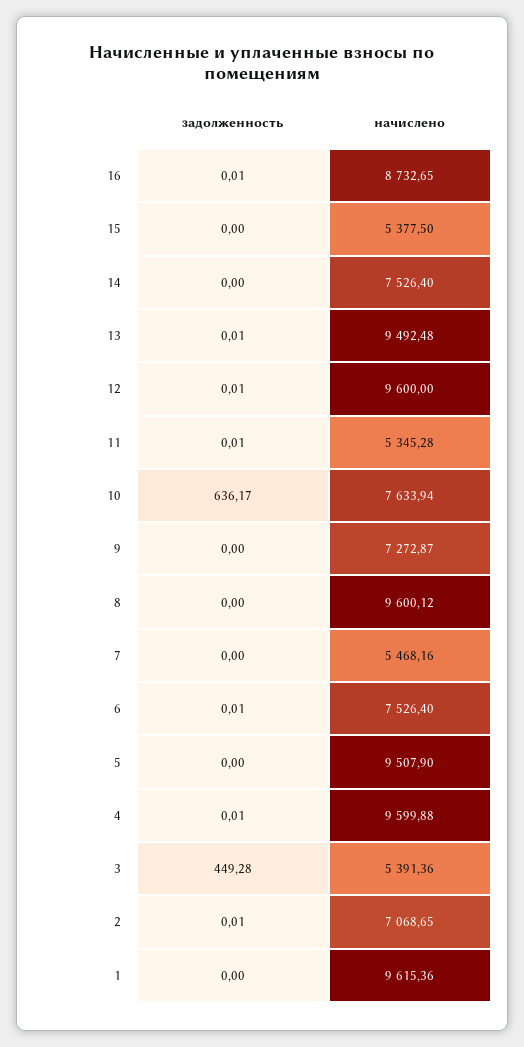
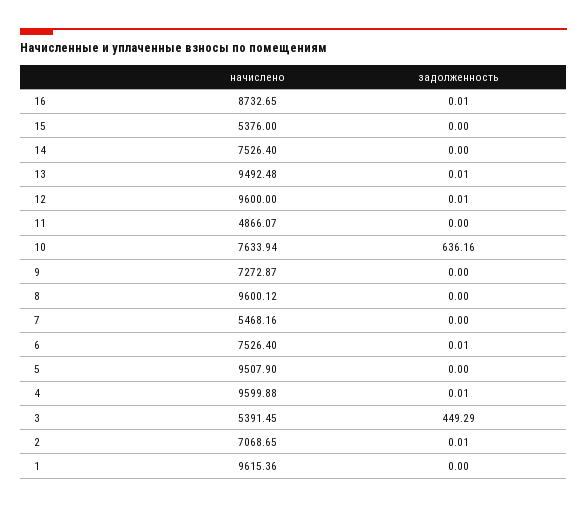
начислено, 15: 5377.5 -> 5376
задолженность, 11: 0.01 -> 0
начислено, 11: 5345.28 -> 4866.07
задолженность, 10: 636.17 -> 636.16
задолженность, 3: 449.28 -> 449.29
начислено, 3: 5391.36 -> 5391.45

